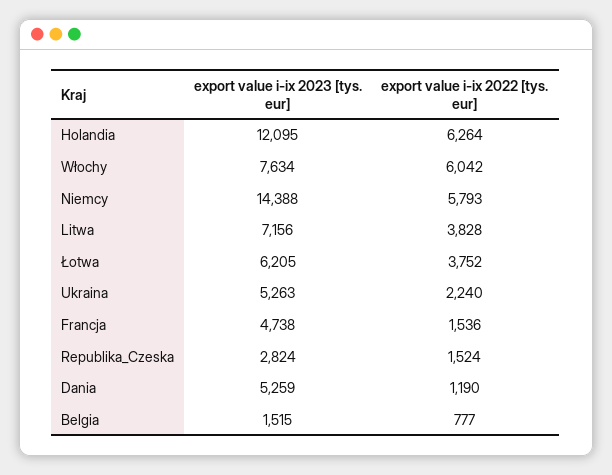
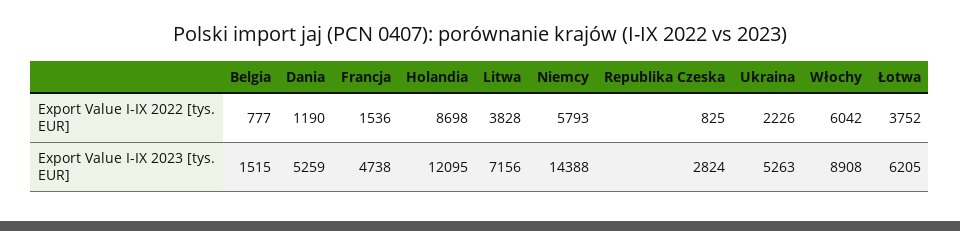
export value i-ix 2022 [tys. eur], Holandia: 6264 -> 8698
export value i-ix 2023 [tys. eur], Włochy: 7634 -> 8908
export value i-ix 2022 [tys. eur], Ukraina: 2240 -> 2226
export value i-ix 2022 [tys. eur], Republika_Czeska: 1524 -> 825

